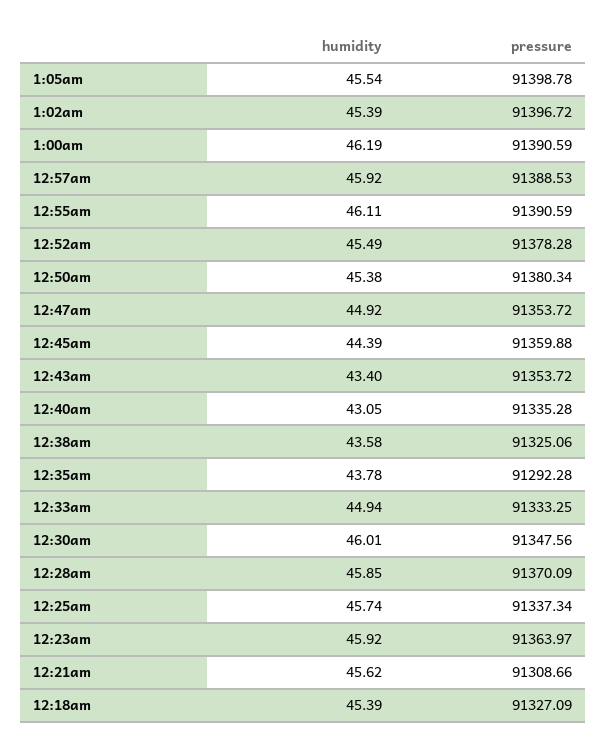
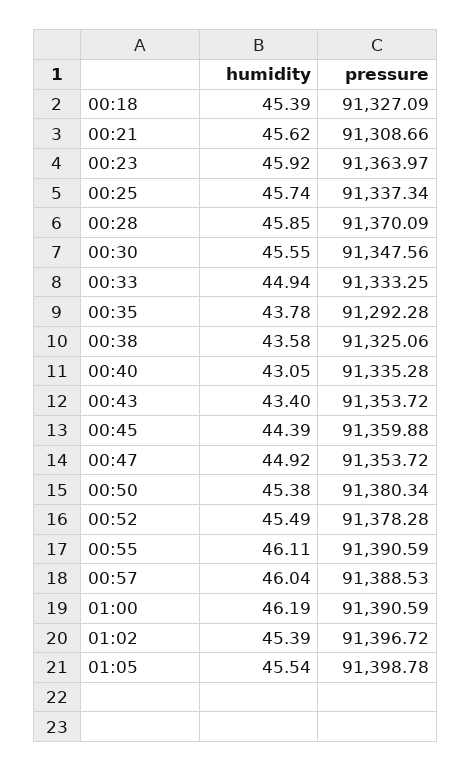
humidity, 12:57am: 45.92 -> 46.04
humidity, 12:30am: 46.01 -> 45.55

